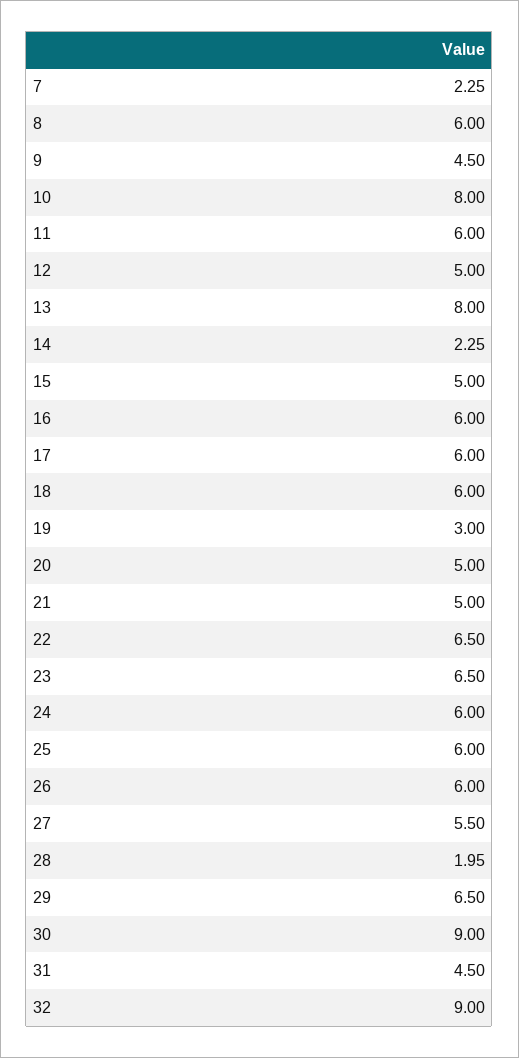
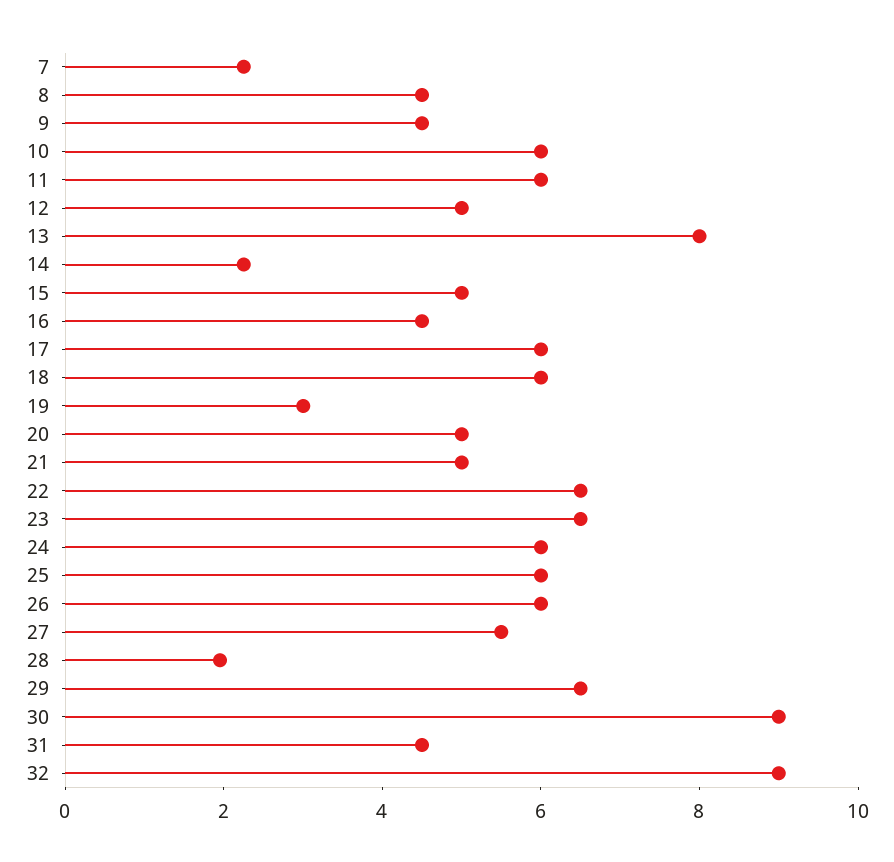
8: 6 -> 4.5
10: 8 -> 6
16: 6 -> 4.5

